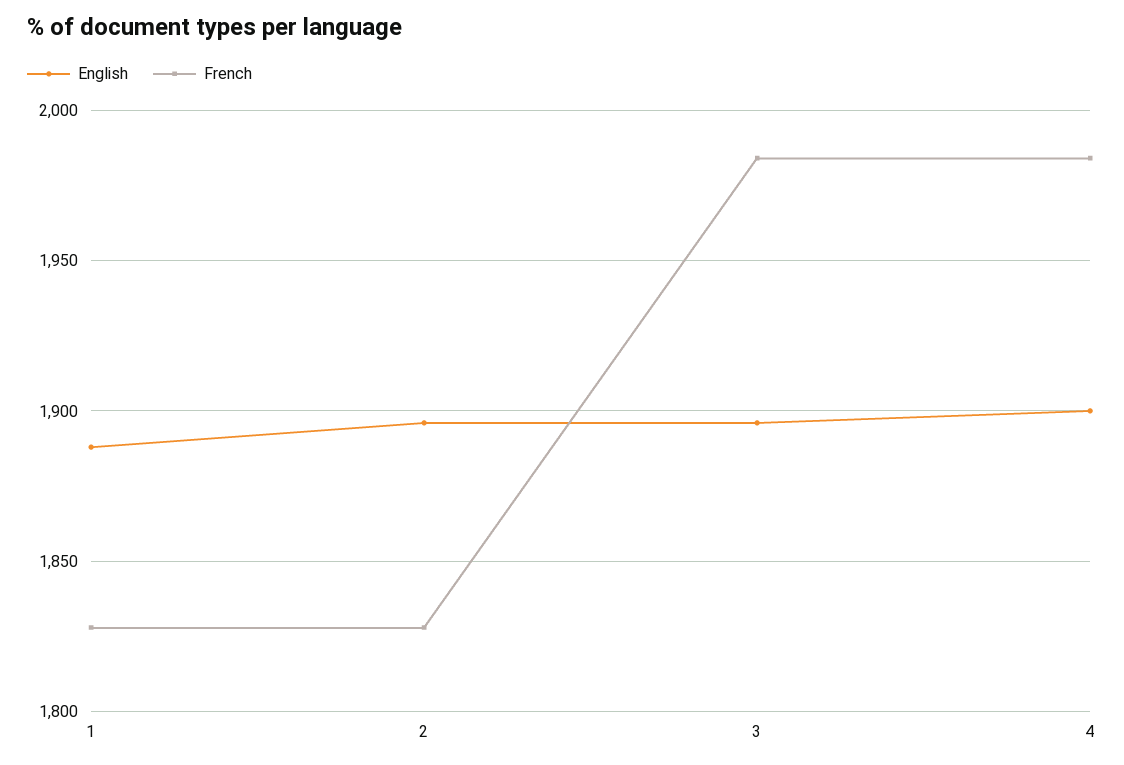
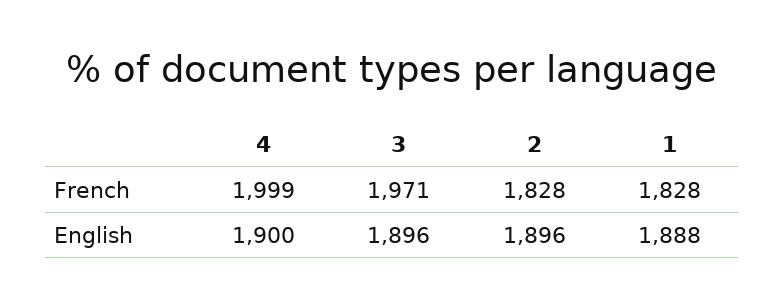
French, 3: 1985 -> 1971
French, 4: 1985 -> 1999

